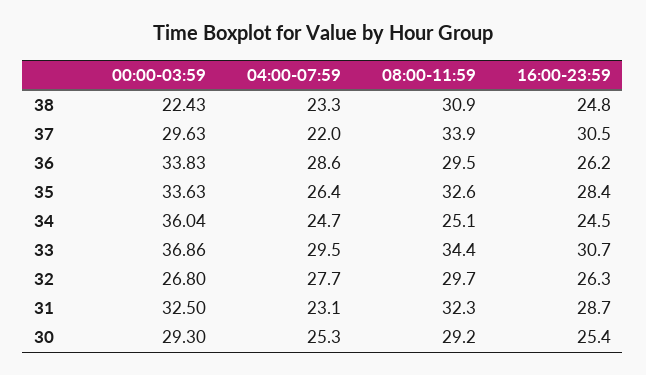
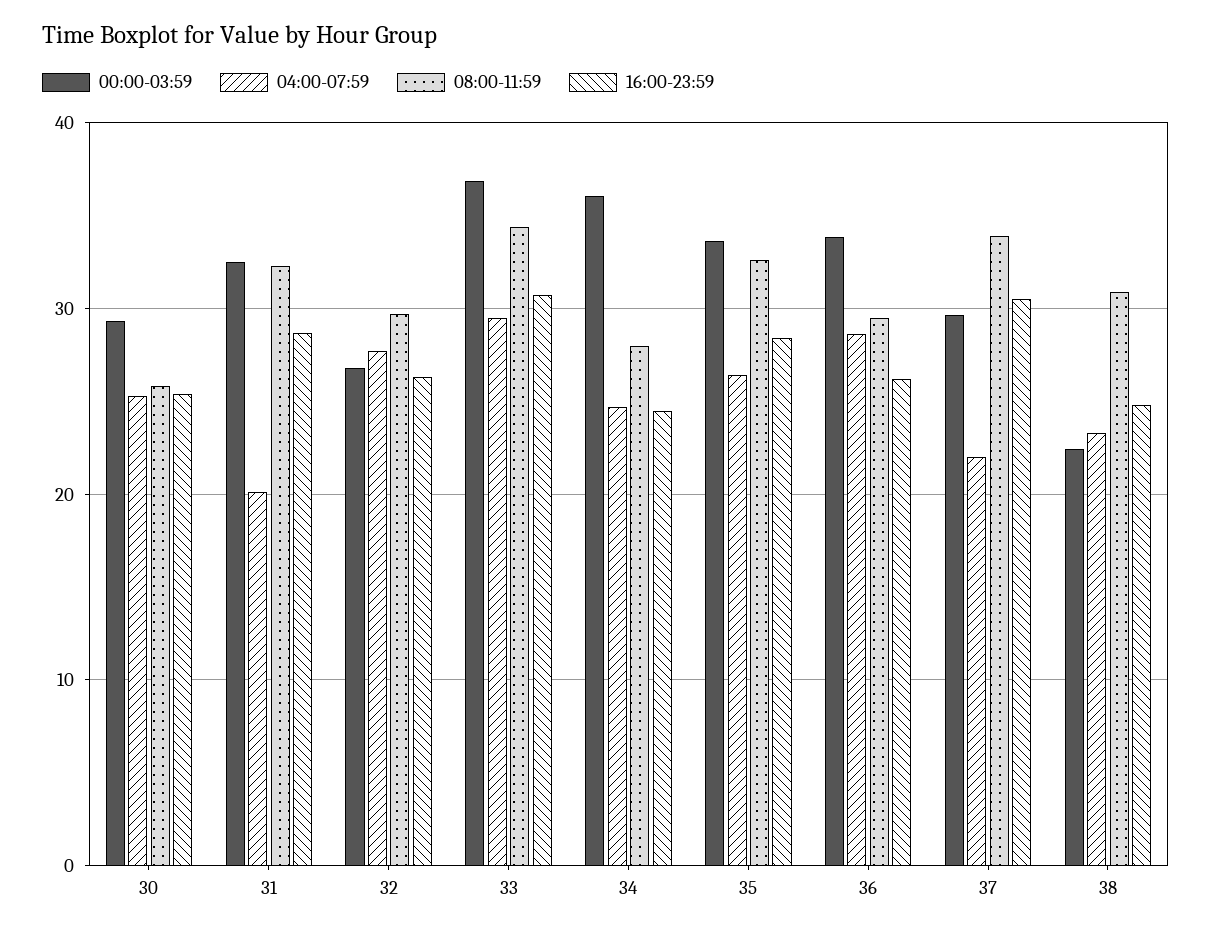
08:00-11:59, 34: 25.1 -> 28
04:00-07:59, 31: 23.1 -> 20
08:00-11:59, 30: 29.2 -> 26

